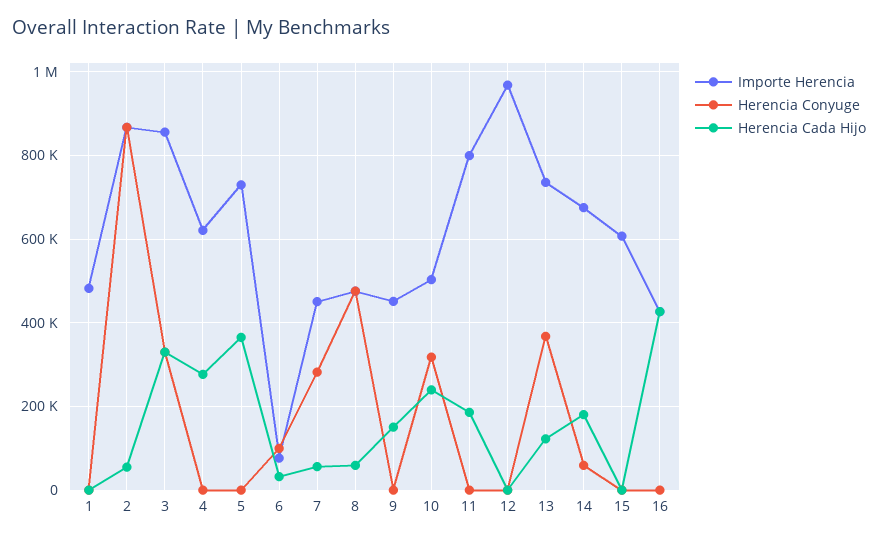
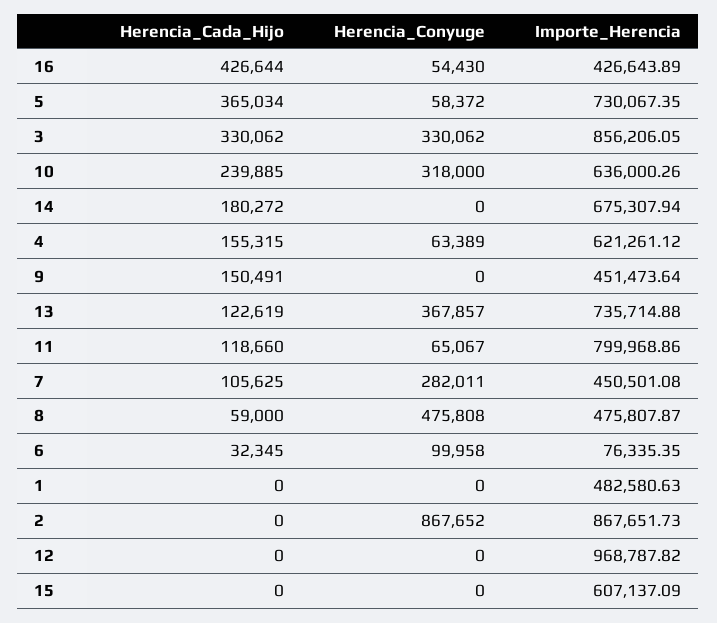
Herencia Cada Hijo, 2: 60000 -> 0
Herencia Conyuge, 4: 0 -> 63389
Herencia Cada Hijo, 4: 280000 -> 155315
Herencia Conyuge, 5: 0 -> 58372
Herencia Cada Hijo, 7: 60000 -> 105625
Importe Herencia, 10: 500000 -> 636000.26
Herencia Conyuge, 11: 0 -> 65067
Herencia Cada Hijo, 11: 180000 -> 118660
Herencia Conyuge, 14: 60000 -> 0
Herencia Conyuge, 16: 0 -> 54430

